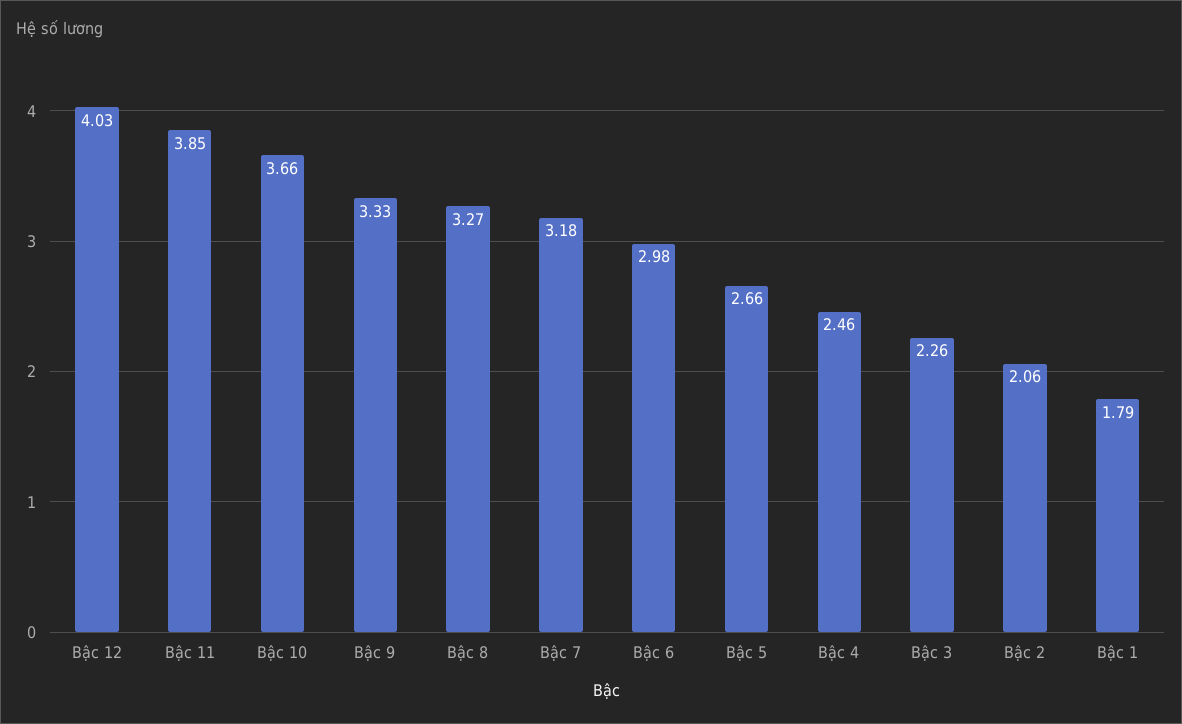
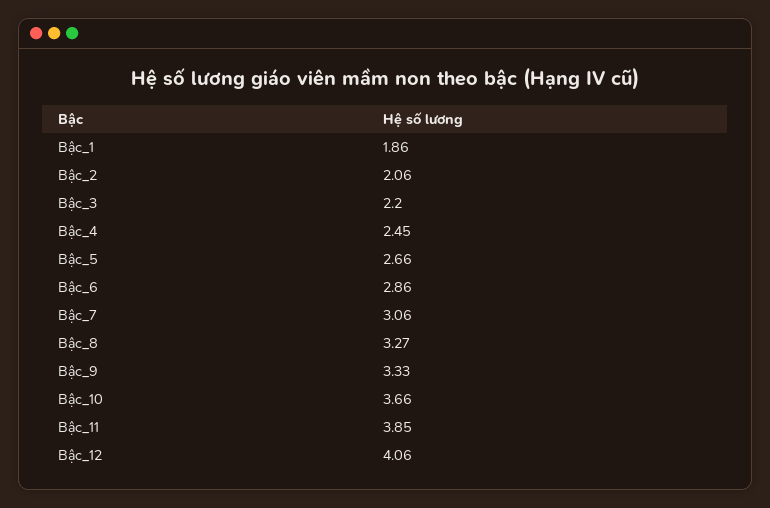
Bậc 12: 4.03 -> 4.06
Bậc 7: 3.18 -> 3.06
Bậc 6: 2.98 -> 2.86
Bậc 4: 2.46 -> 2.45
Bậc 3: 2.26 -> 2.2
Bậc 1: 1.79 -> 1.86

